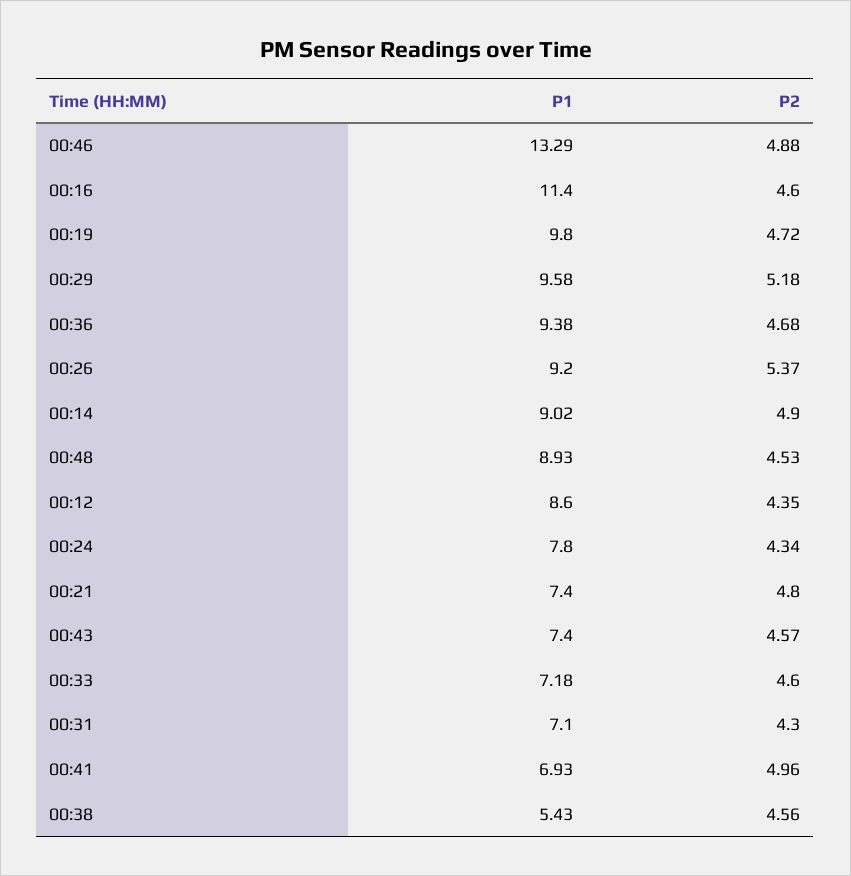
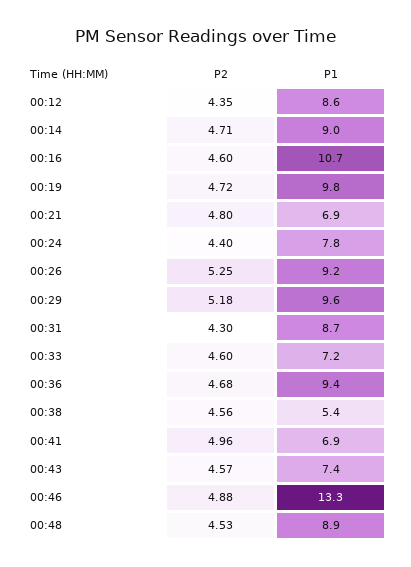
P1, 00:16: 11.4 -> 10.7
P2, 00:26: 5.37 -> 5.25
P2, 00:14: 4.9 -> 4.71
P2, 00:24: 4.34 -> 4.4
P1, 00:21: 7.4 -> 6.9
P1, 00:31: 7.1 -> 8.7

